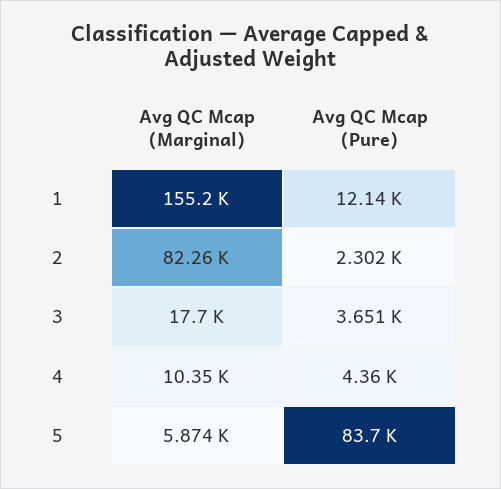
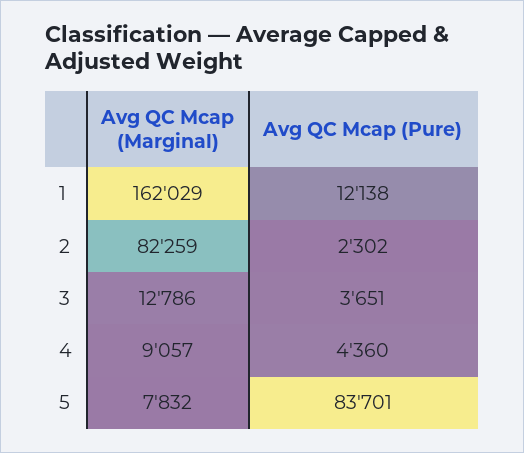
Avg QC Mcap (Marginal), 1: 155200 -> 162029
Avg QC Mcap (Marginal), 3: 17700 -> 12786
Avg QC Mcap (Marginal), 4: 10350 -> 9057
Avg QC Mcap (Marginal), 5: 5874 -> 7832

